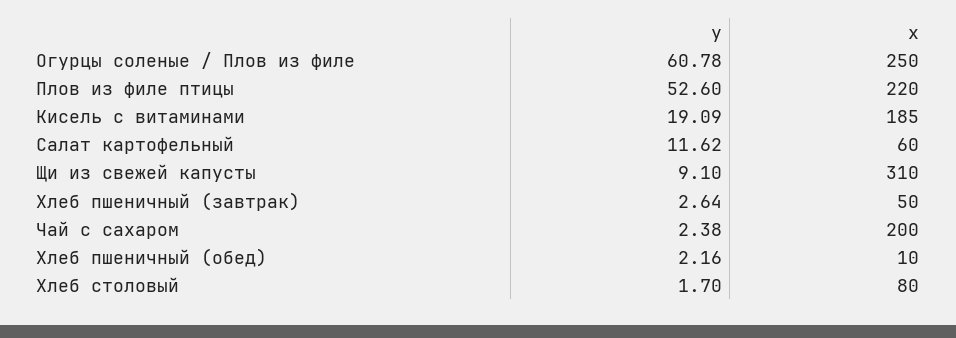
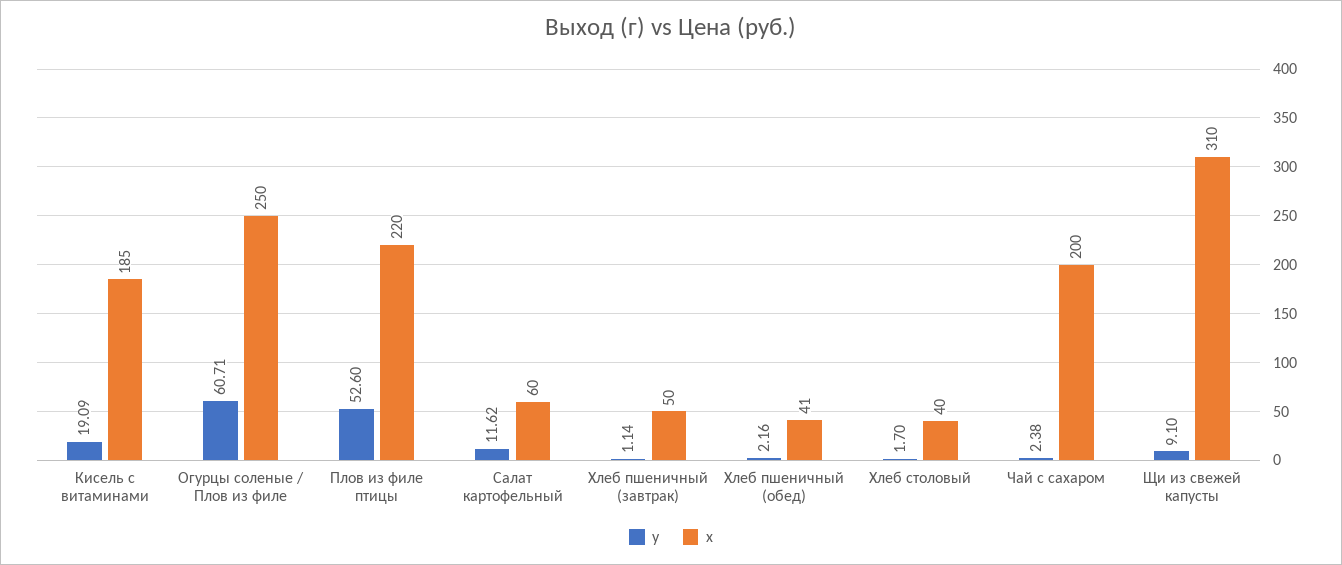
y, Огурцы соленые / Плов из филе: 60.78 -> 60.71
y, Хлеб пшеничный (завтрак): 2.64 -> 1.14
x, Хлеб пшеничный (обед): 10 -> 41
x, Хлеб столовый: 80 -> 40

